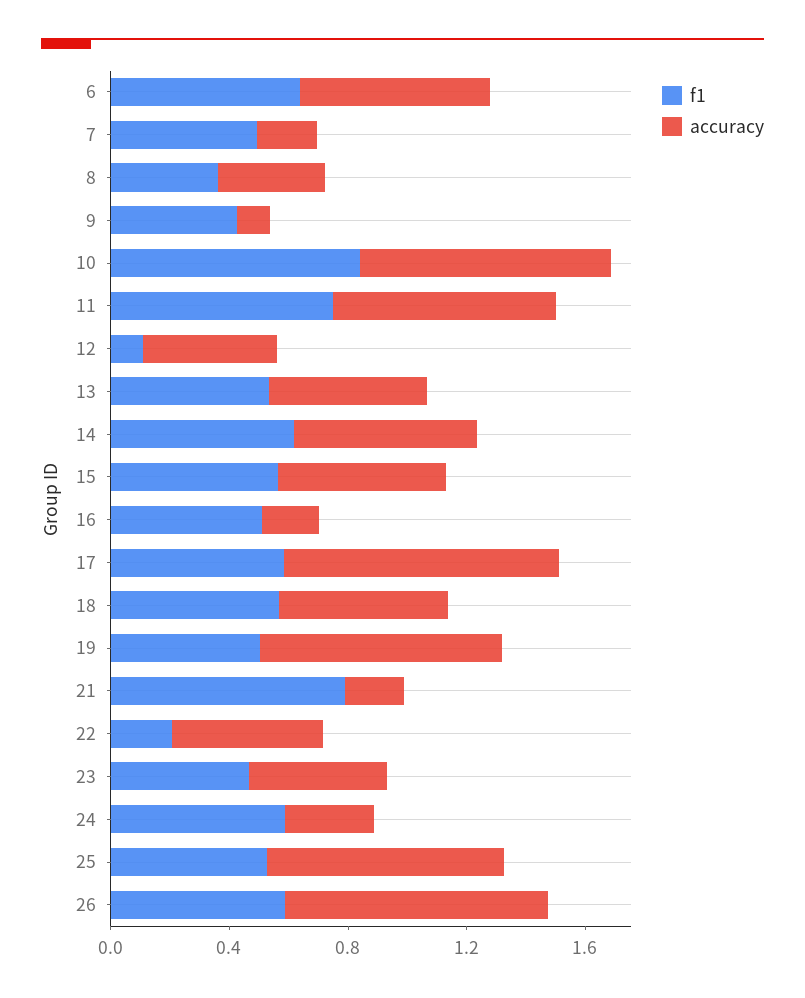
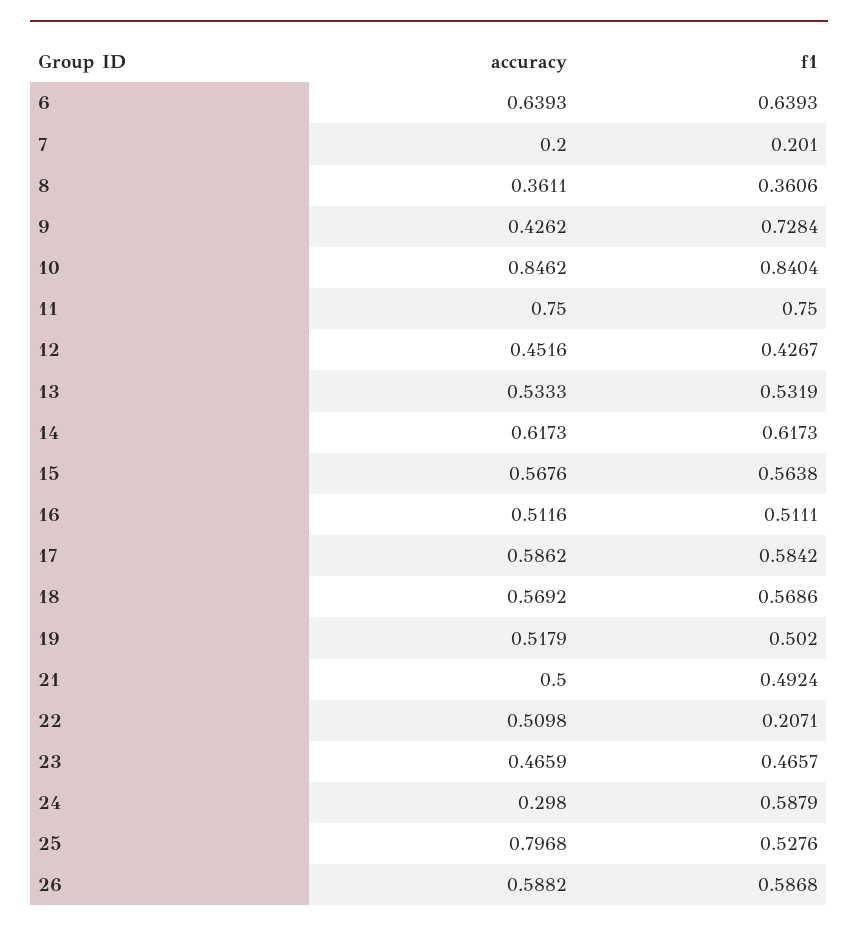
f1, 7: 0.5 -> 0.201
f1, 9: 0.4 -> 0.7284
accuracy, 9: 0.1 -> 0.4262
f1, 12: 0.1 -> 0.4267
accuracy, 16: 0.2 -> 0.5116
accuracy, 17: 0.9 -> 0.5862
accuracy, 19: 0.8 -> 0.5179
f1, 21: 0.8 -> 0.4924
accuracy, 21: 0.2 -> 0.5
accuracy, 26: 0.9 -> 0.5882

